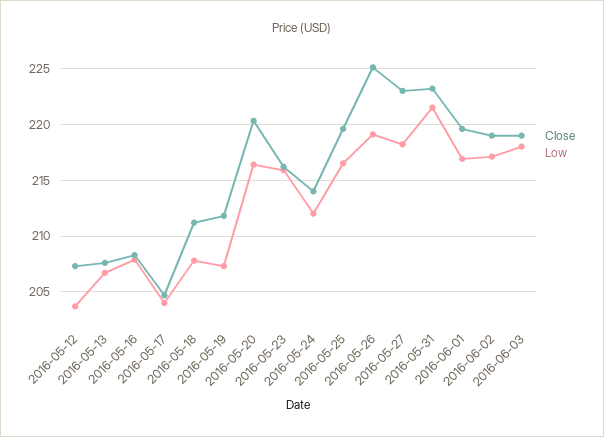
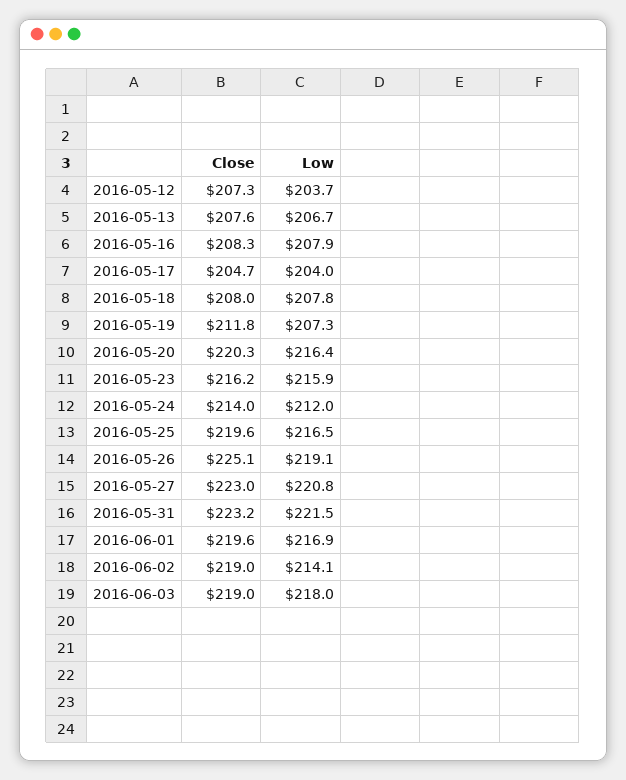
Close, 2016-05-18: 211 -> 208
Low, 2016-05-27: 218 -> 220.8
Low, 2016-06-02: 217 -> 214.1

